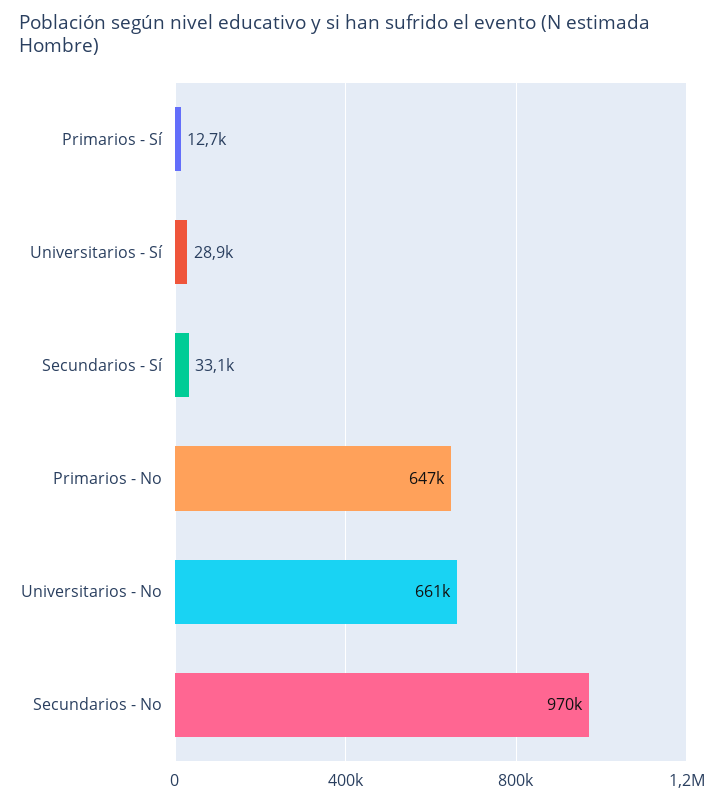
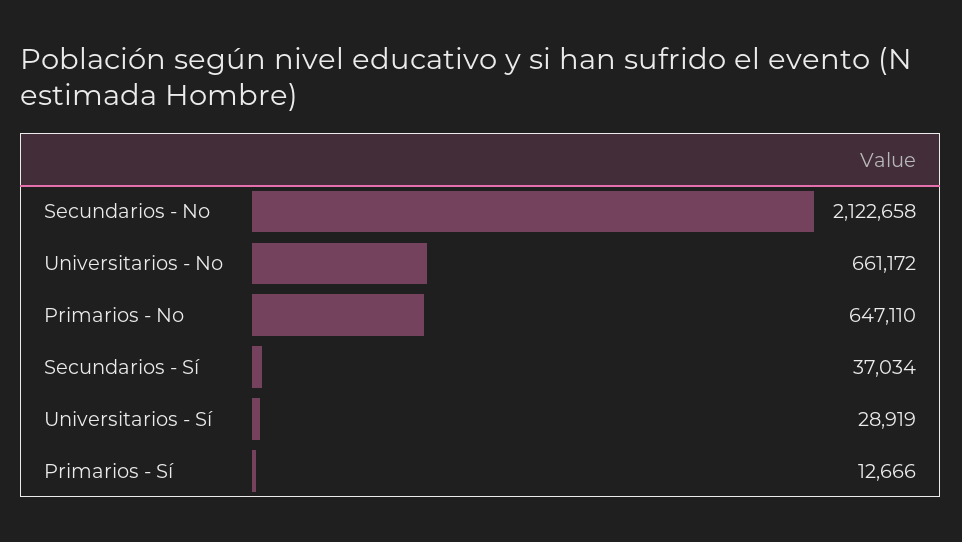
Secundarios - Sí: 33100 -> 37034
Secundarios - No: 970000 -> 2122658

